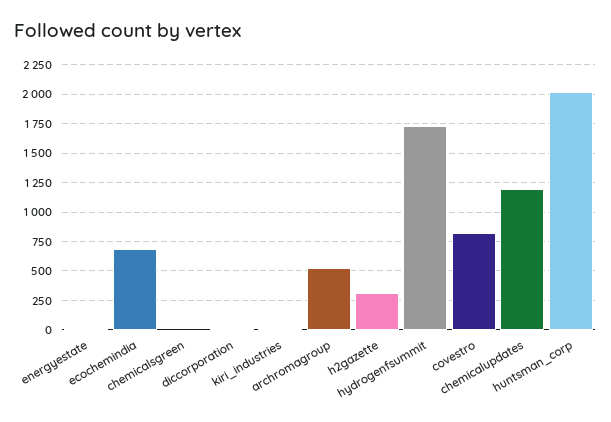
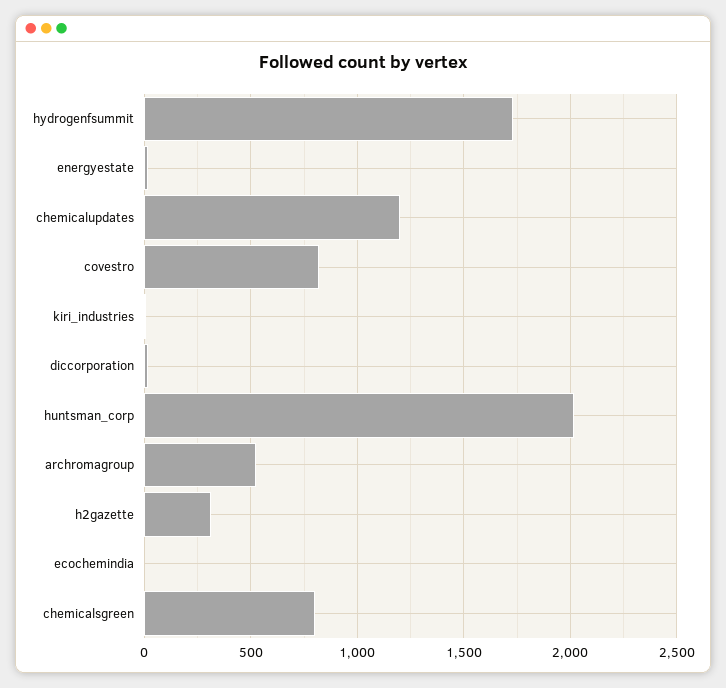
ecochemindia: 750 -> 0
chemicalsgreen: 0 -> 800

